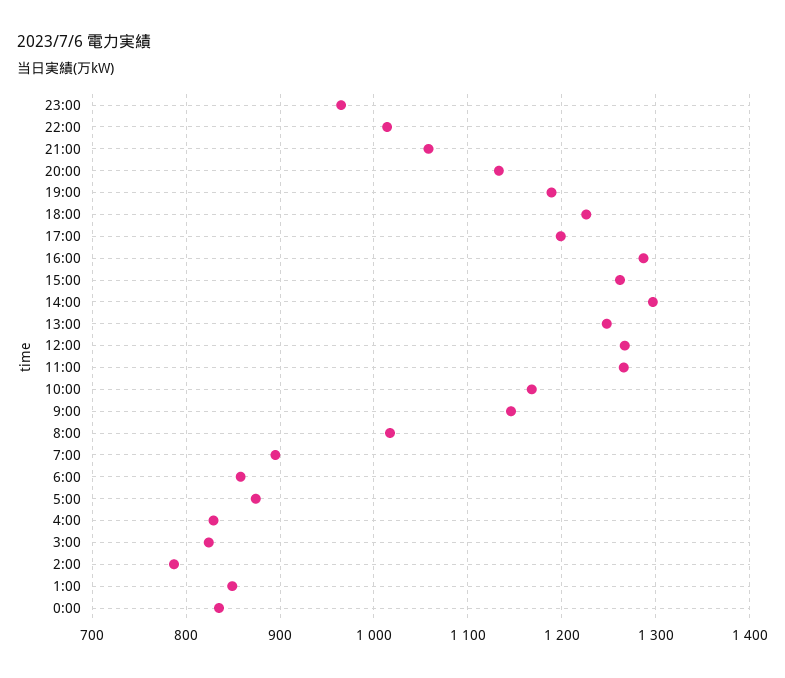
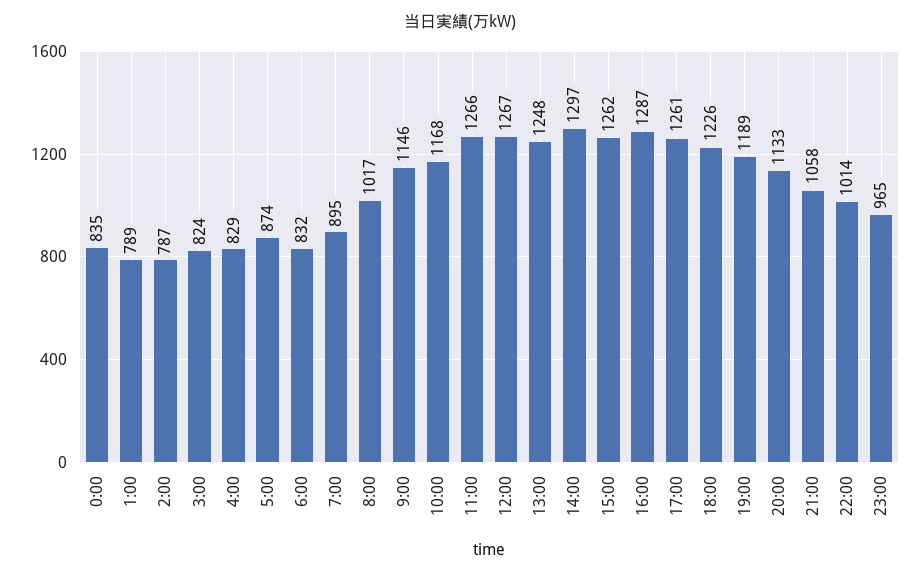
17:00: 1200 -> 1261
6:00: 860 -> 832
1:00: 850 -> 789

